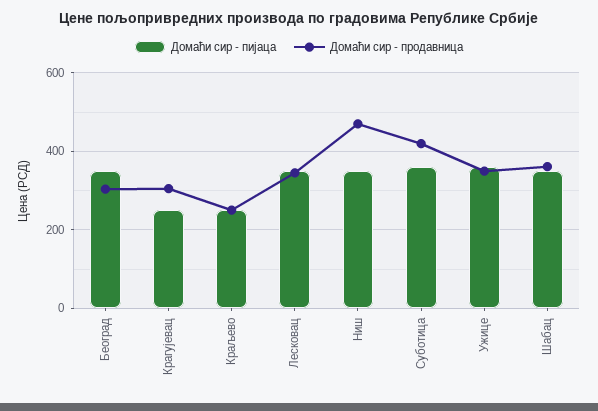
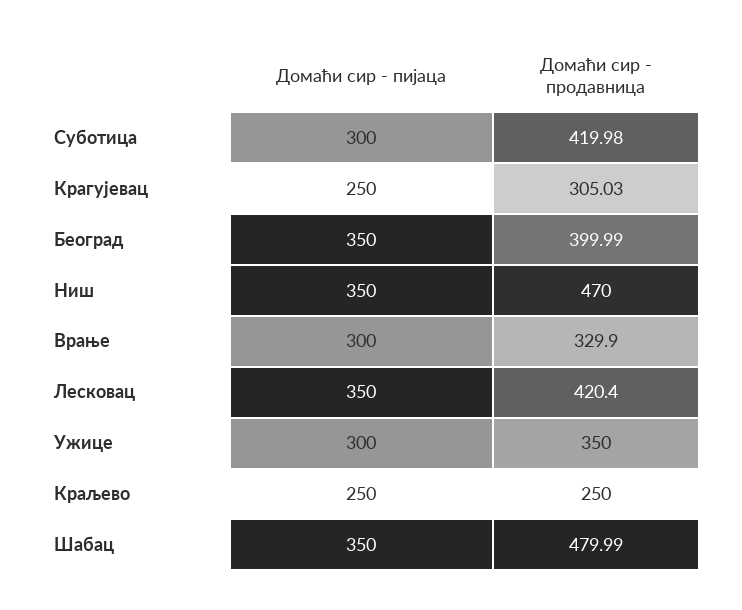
Домаћи сир - продавница, Београд: 300 -> 399.99
Домаћи сир - продавница, Лесковац: 340 -> 420.4
Домаћи сир - пијаца, Суботица: 360 -> 300
Домаћи сир - пијаца, Ужице: 360 -> 300
Домаћи сир - продавница, Шабац: 360 -> 479.99
Домаћи сир - пијаца, Врање: none -> 300
Домаћи сир - продавница, Врање: none -> 329.9

